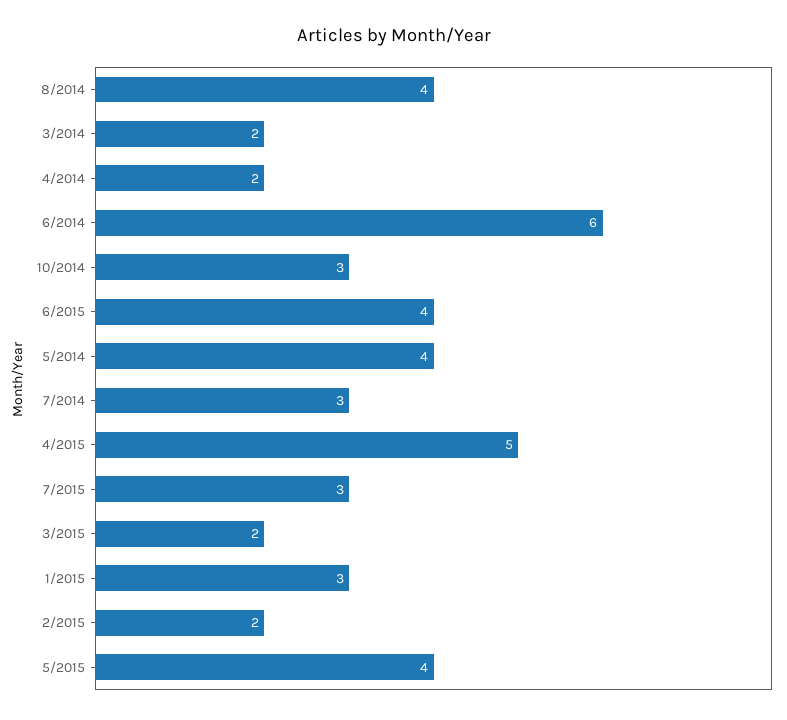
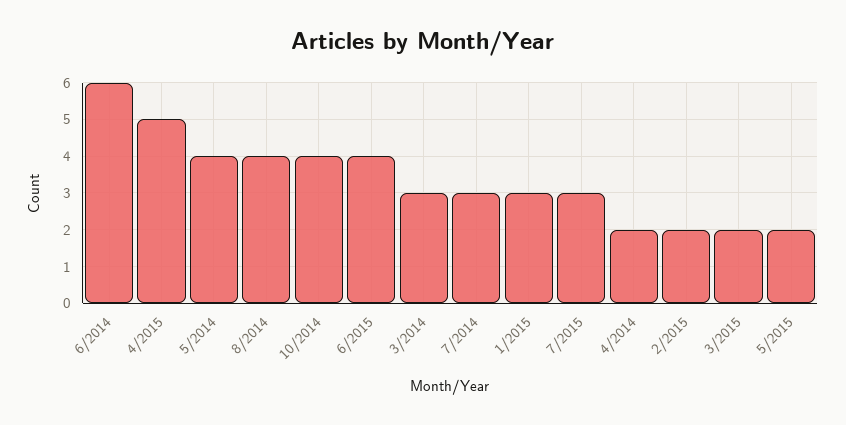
3/2014: 2 -> 3
10/2014: 3 -> 4
5/2015: 4 -> 2

